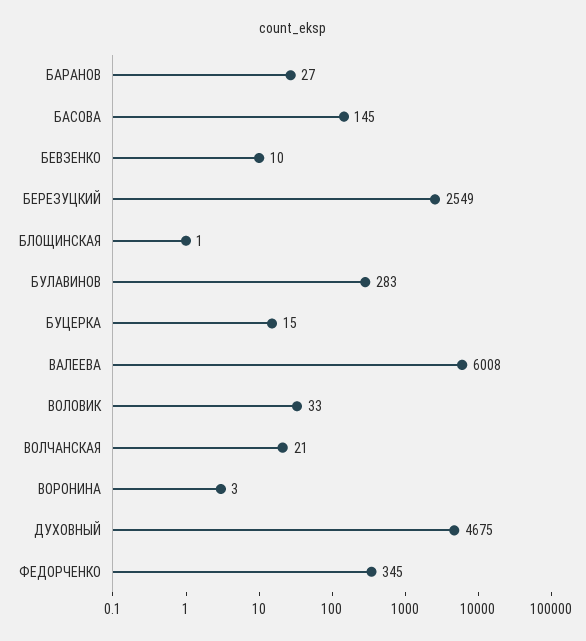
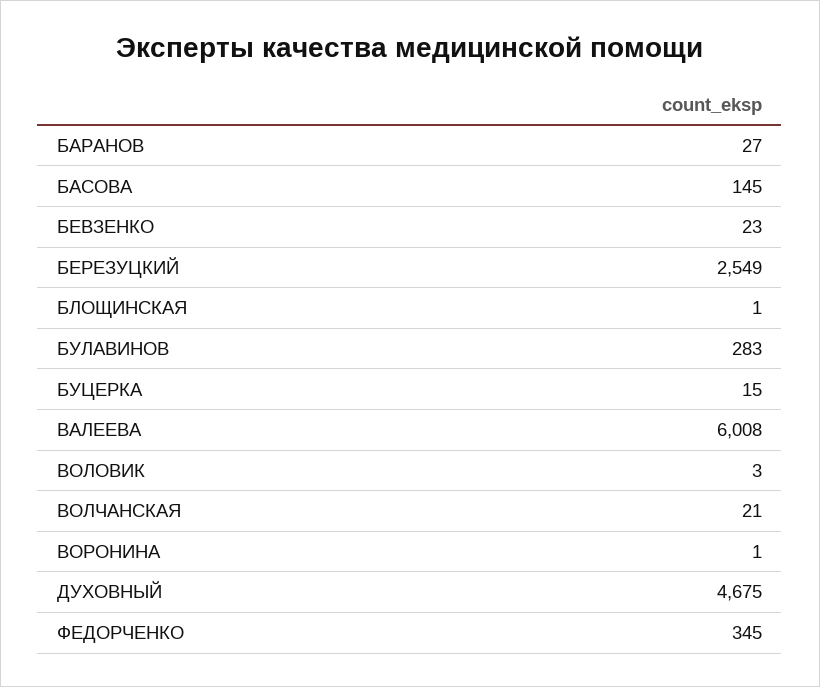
БЕВЗЕНКО: 10 -> 23
ВОЛОВИК: 33 -> 3
ВОРОНИНА: 3 -> 1

